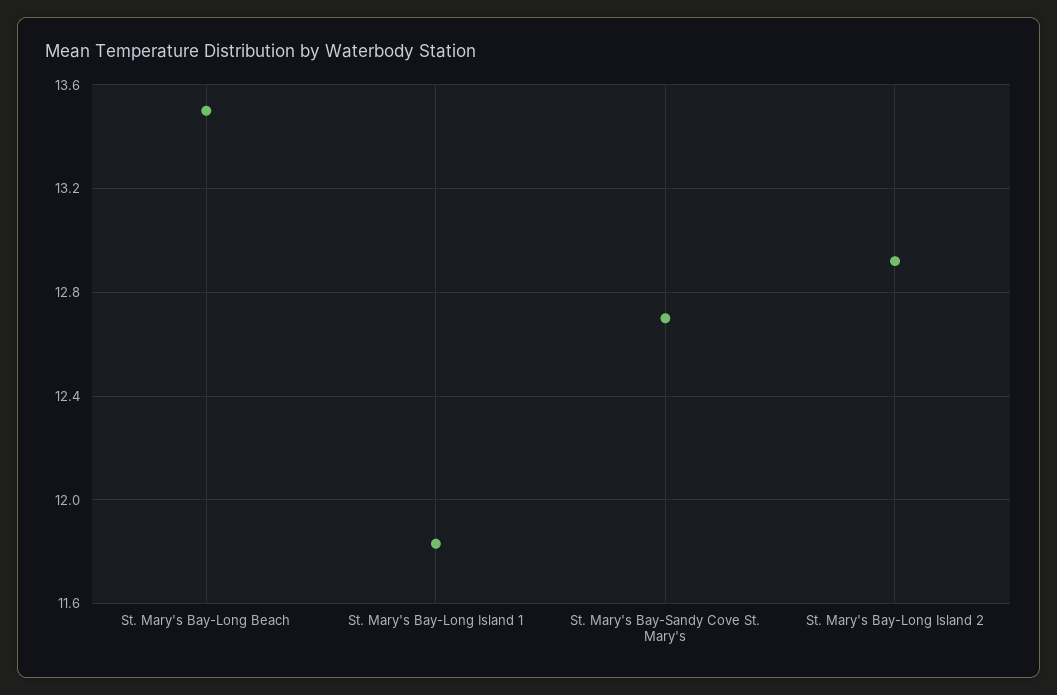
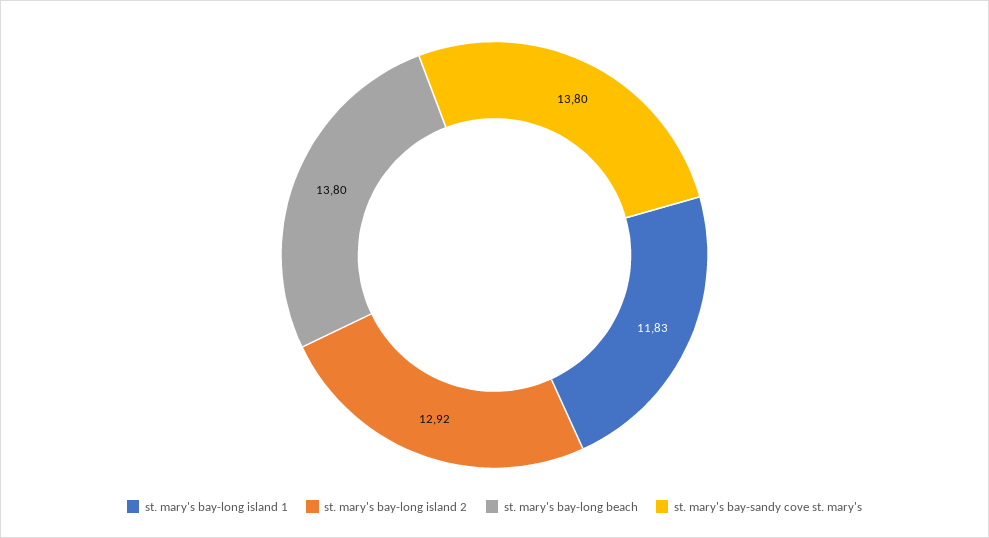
St. Mary's Bay-Long Beach: 13.5 -> 13.8
St. Mary's Bay-Sandy Cove St. Mary's: 12.7 -> 13.8

